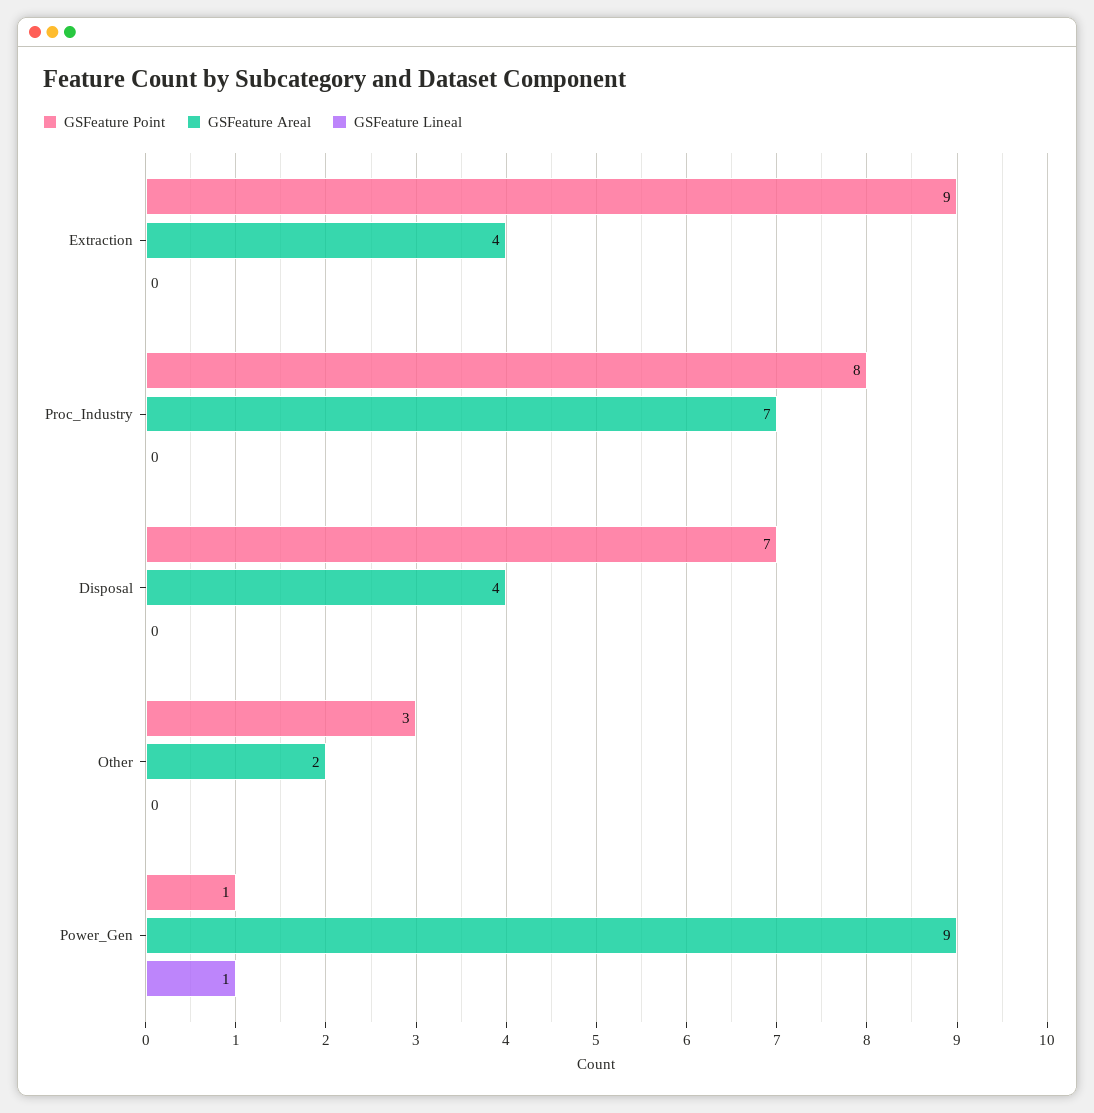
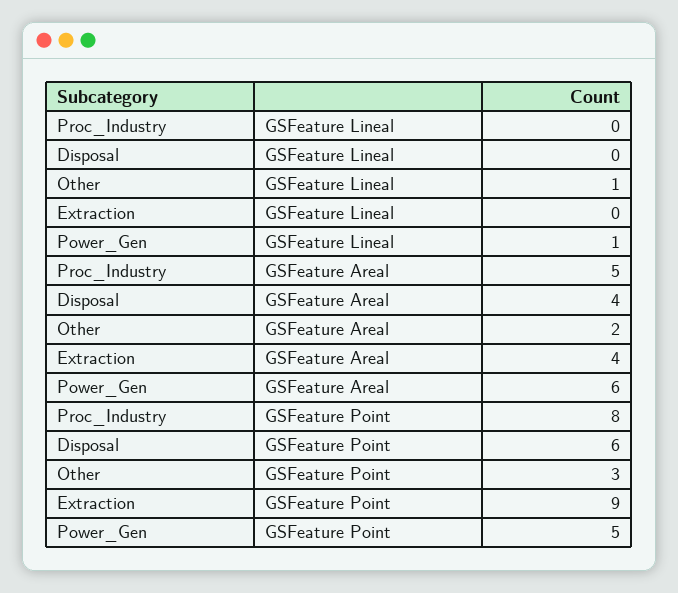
GSFeature Areal, Proc_Industry: 7 -> 5
GSFeature Point, Disposal: 7 -> 6
GSFeature Lineal, Other: 0 -> 1
GSFeature Point, Power_Gen: 1 -> 5
GSFeature Areal, Power_Gen: 9 -> 6

